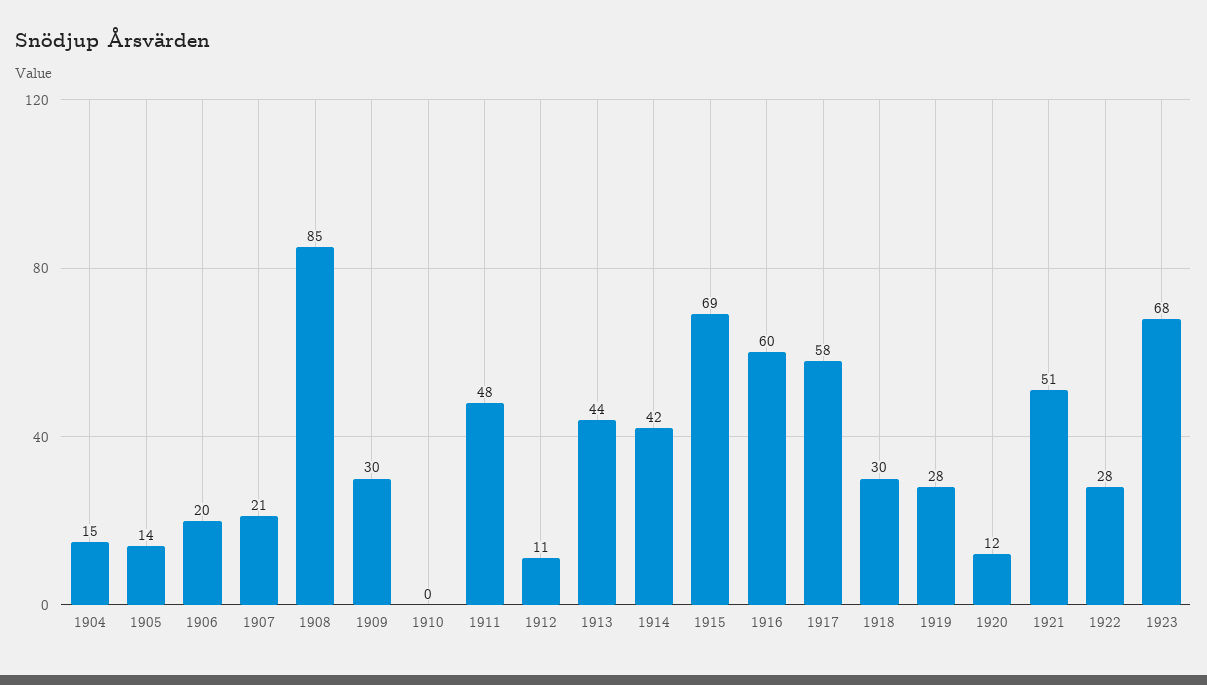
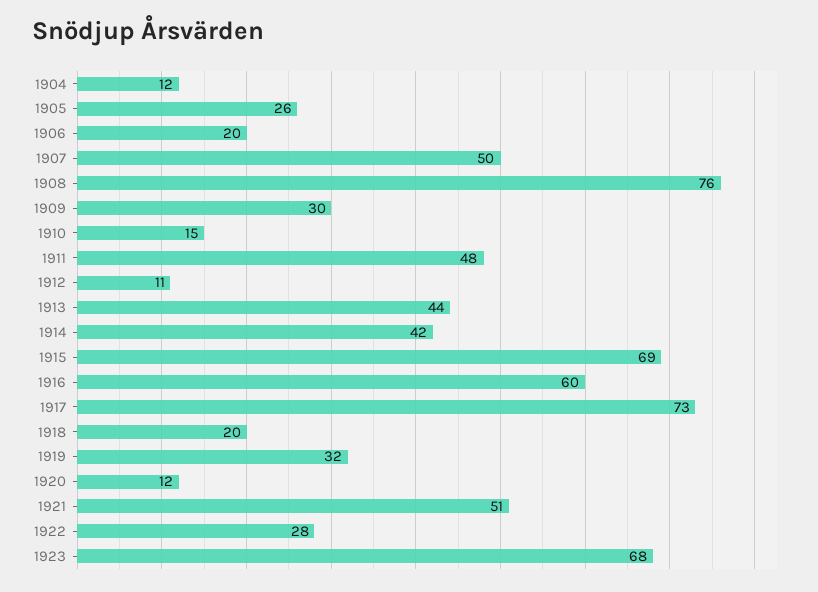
1904: 15 -> 12
1905: 14 -> 26
1907: 21 -> 50
1908: 85 -> 76
1910: 0 -> 15
1917: 58 -> 73
1918: 30 -> 20
1919: 28 -> 32

